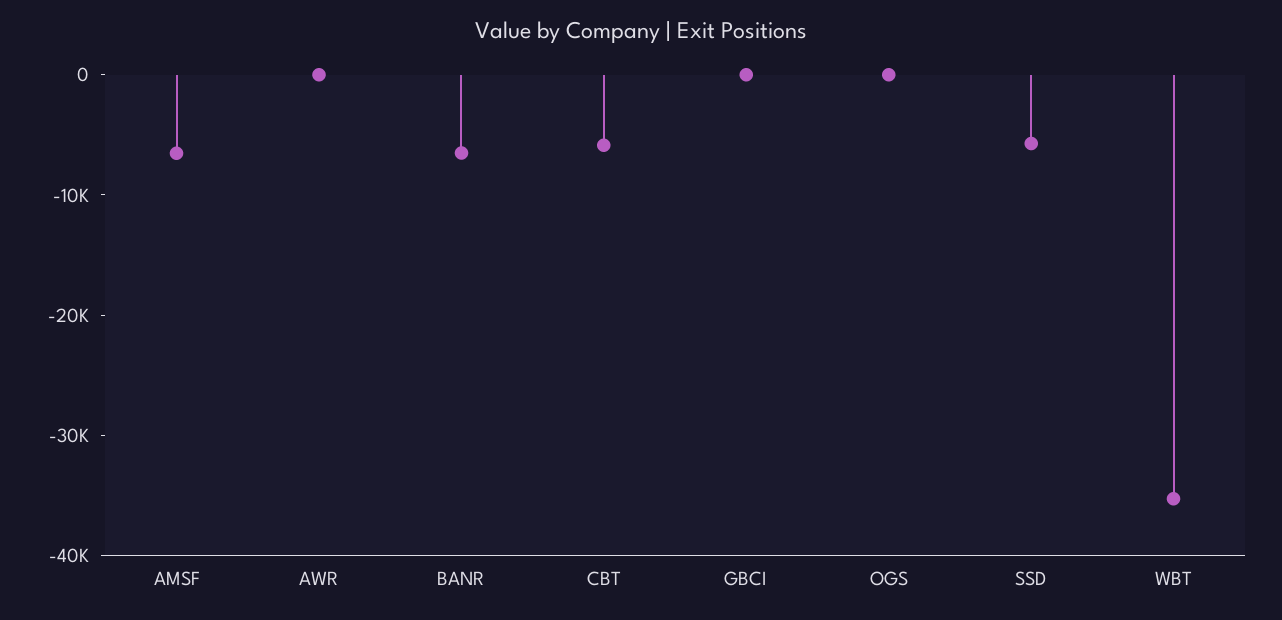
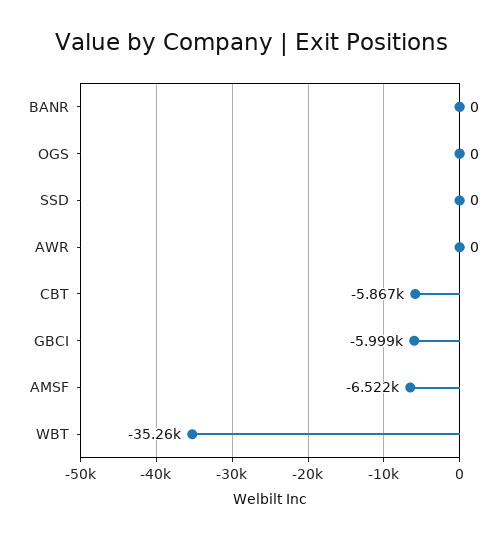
BANR: -6000 -> 0
GBCI: 0 -> -5999
SSD: -6000 -> 0

